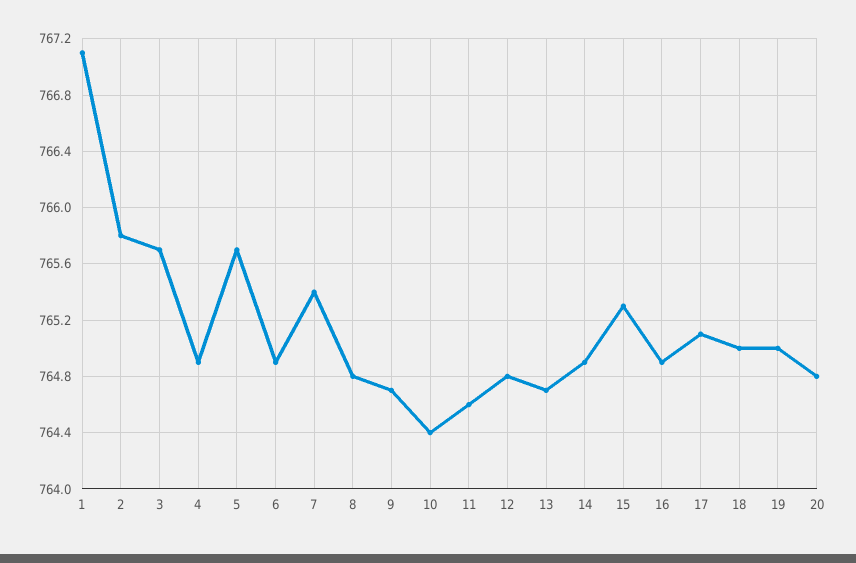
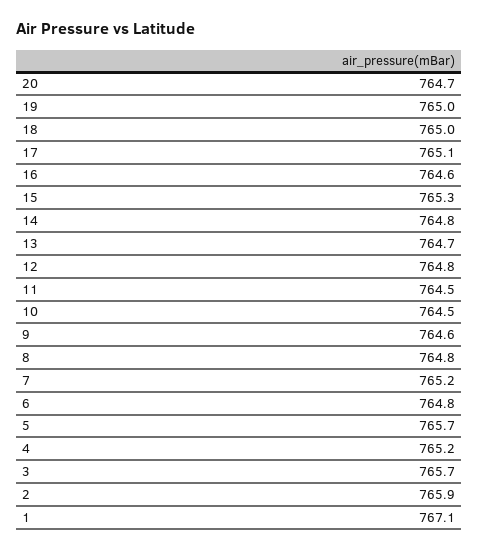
2: 765.8 -> 765.9
4: 764.9 -> 765.2
6: 764.9 -> 764.8
7: 765.4 -> 765.2
9: 764.7 -> 764.6
10: 764.4 -> 764.5
11: 764.6 -> 764.5
14: 764.9 -> 764.8
16: 764.9 -> 764.6
20: 764.8 -> 764.7

